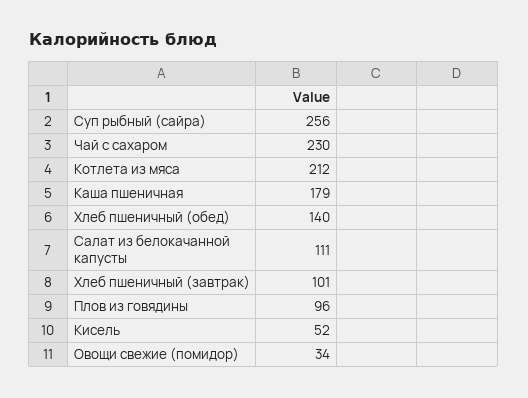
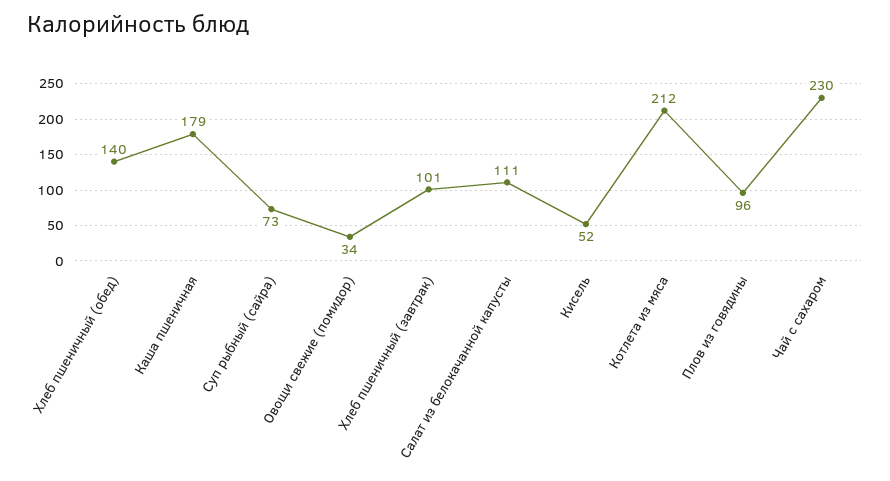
Суп рыбный (сайра): 256 -> 73

